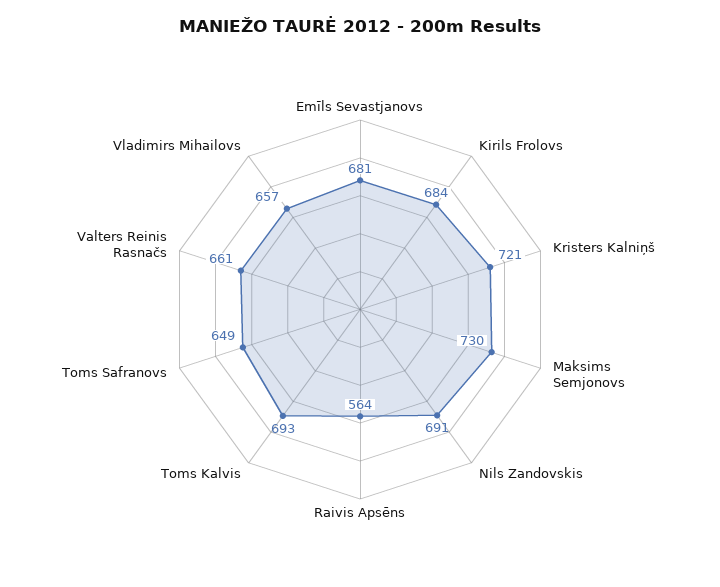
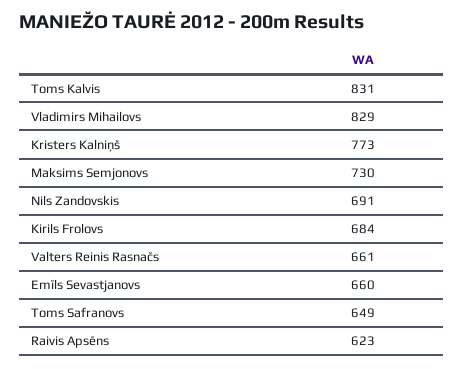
Emīls Sevastjanovs: 681 -> 660
Kristers Kalniņš: 721 -> 773
Raivis Apsēns: 564 -> 623
Toms Kalvis: 693 -> 831
Vladimirs Mihailovs: 657 -> 829

